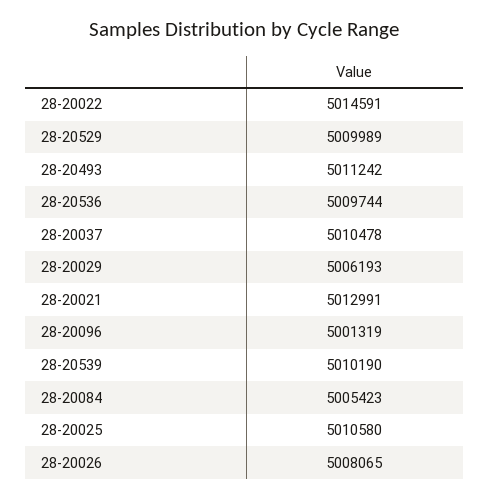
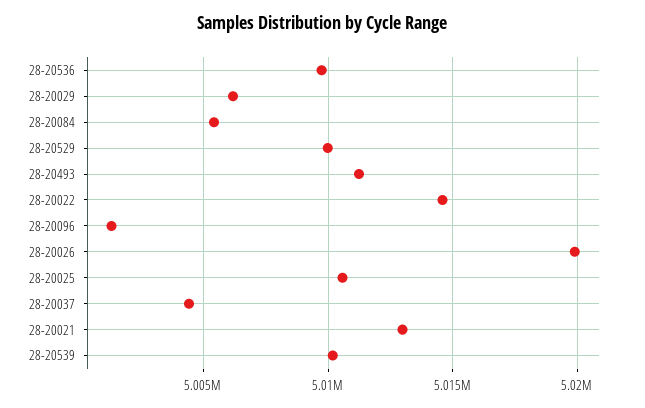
28-20037: 5010478 -> 5004500
28-20026: 5008065 -> 5020000

